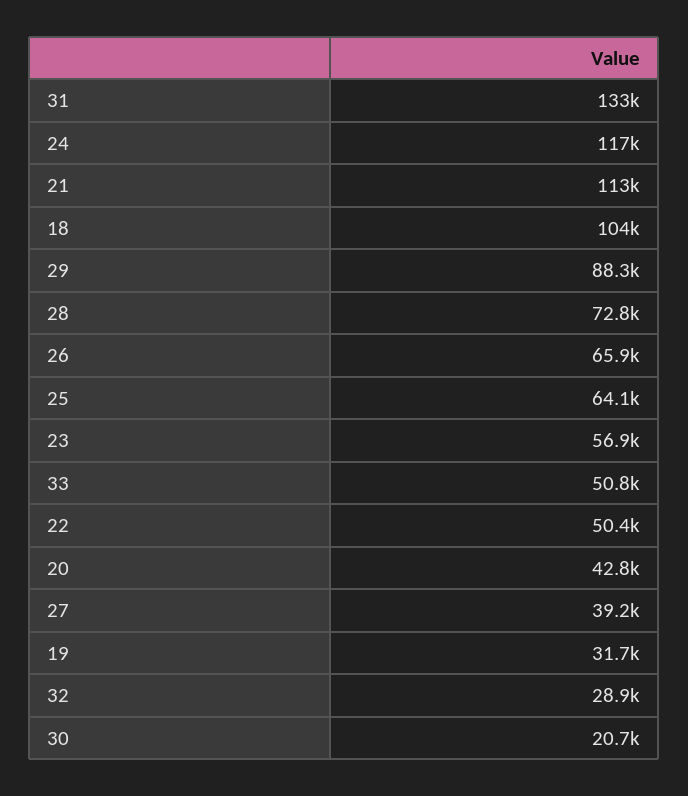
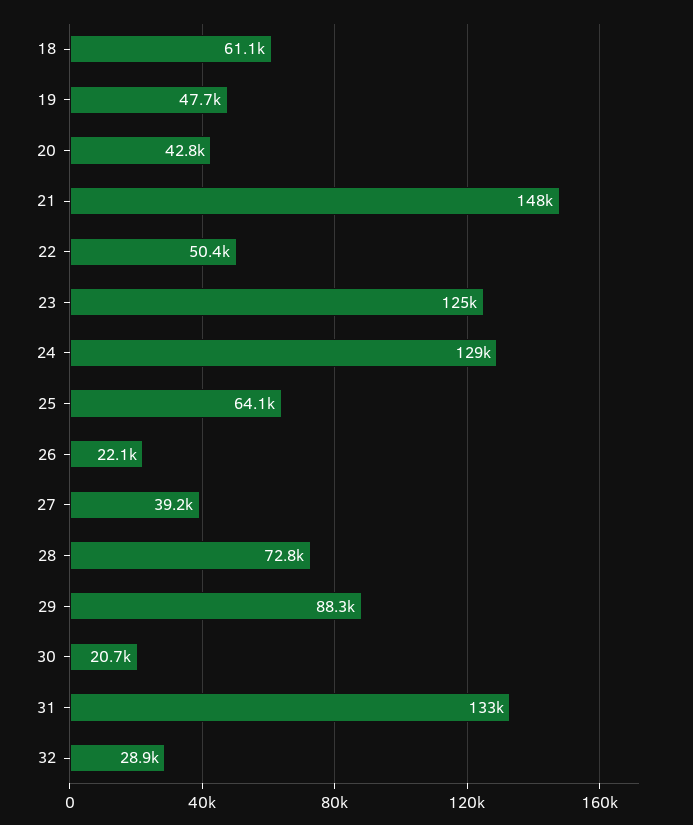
24: 117000 -> 129000
21: 113000 -> 148000
18: 104000 -> 61100
26: 65900 -> 22100
23: 56900 -> 125000
33: 50800 -> none
19: 31700 -> 47700

